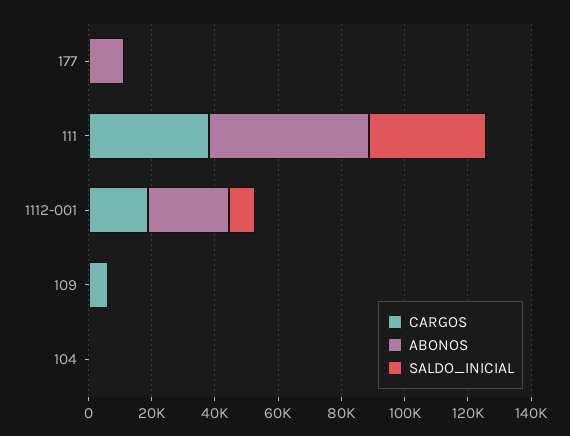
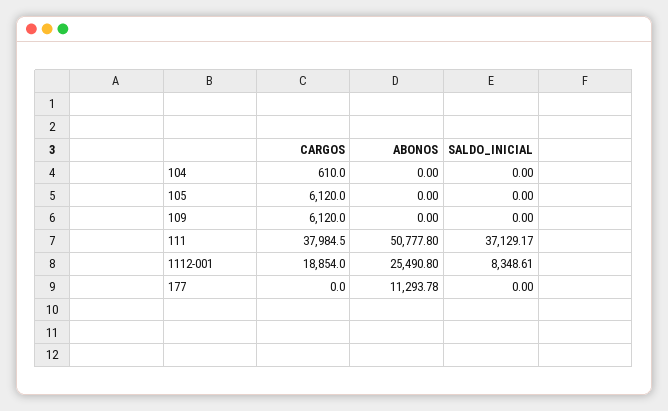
CARGOS, 105: none -> 6120
ABONOS, 105: none -> 0
SALDO_INICIAL, 105: none -> 0

